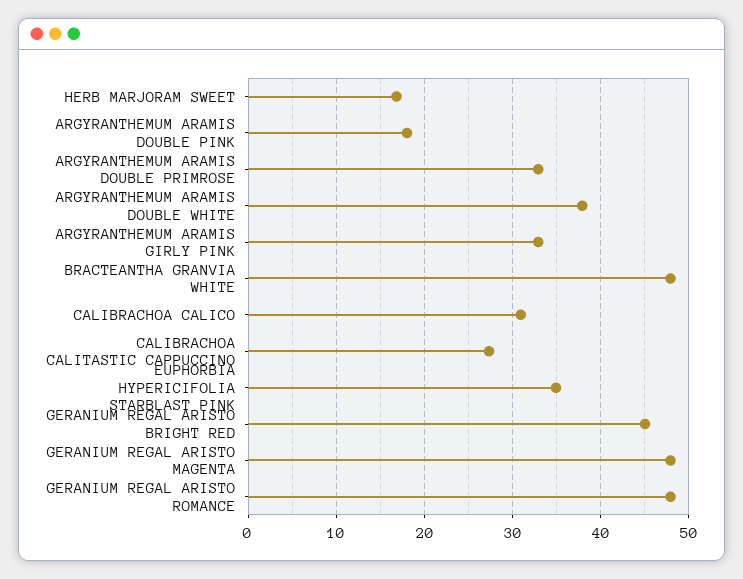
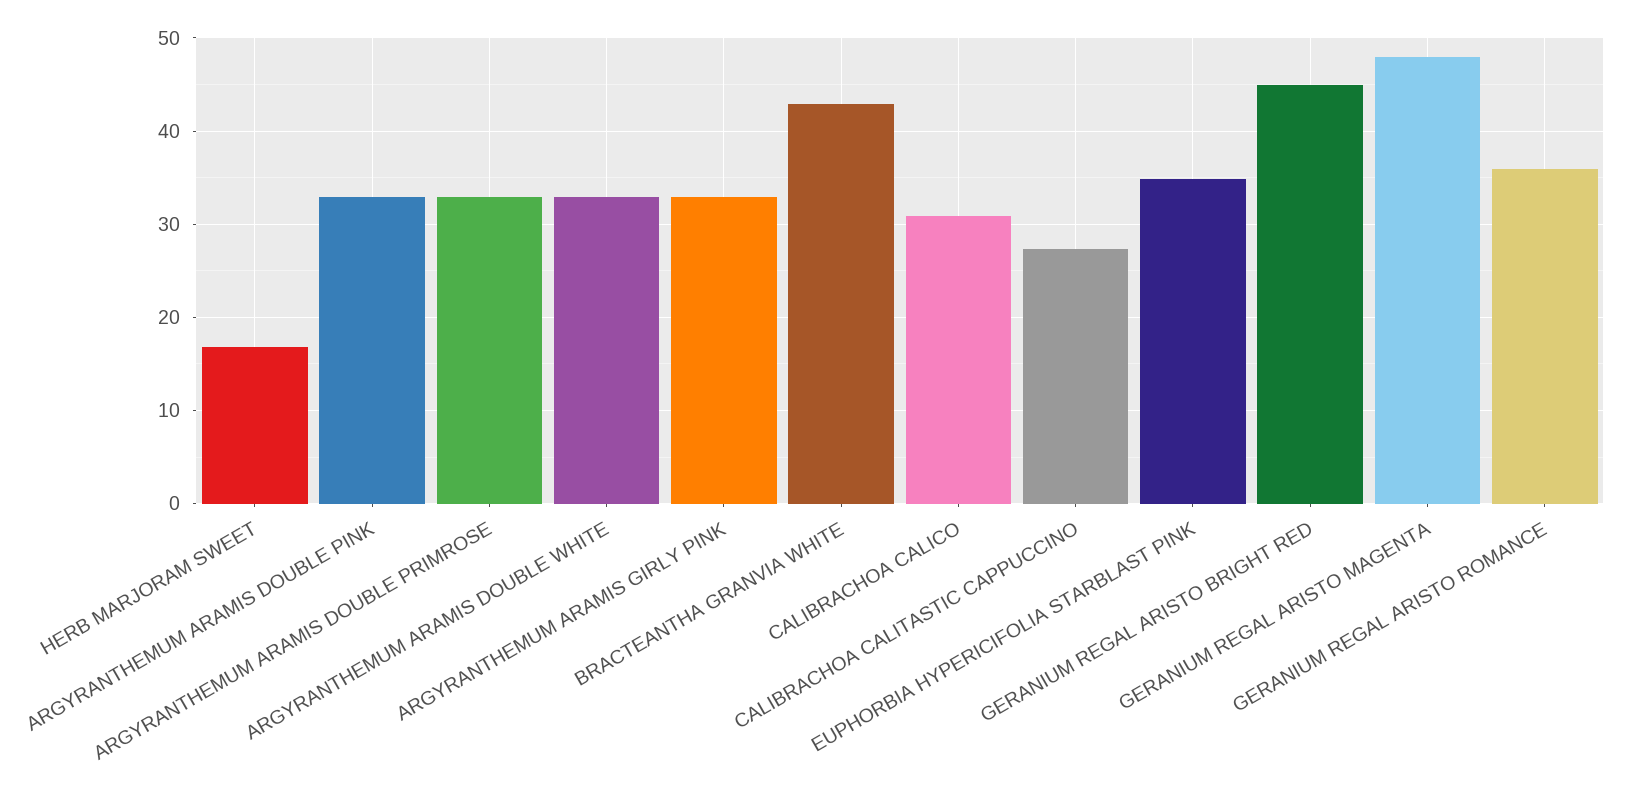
ARGYRANTHEMUM ARAMIS DOUBLE PINK: 18 -> 33
ARGYRANTHEMUM ARAMIS DOUBLE WHITE: 38 -> 33
BRACTEANTHA GRANVIA WHITE: 48 -> 43
GERANIUM REGAL ARISTO ROMANCE: 48 -> 36

